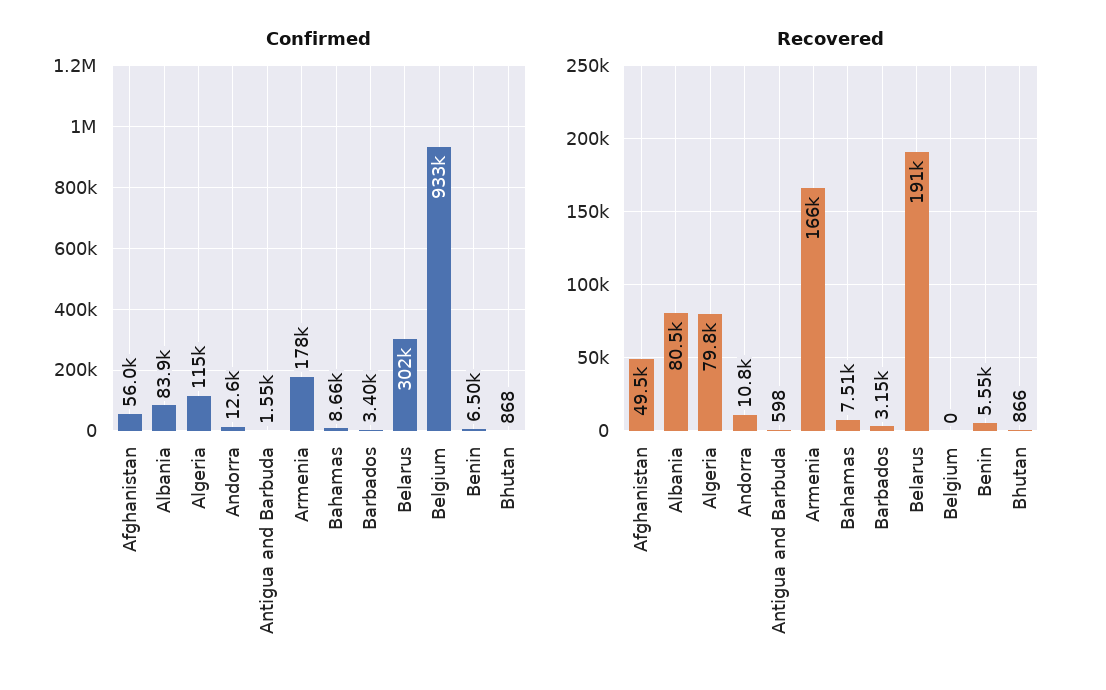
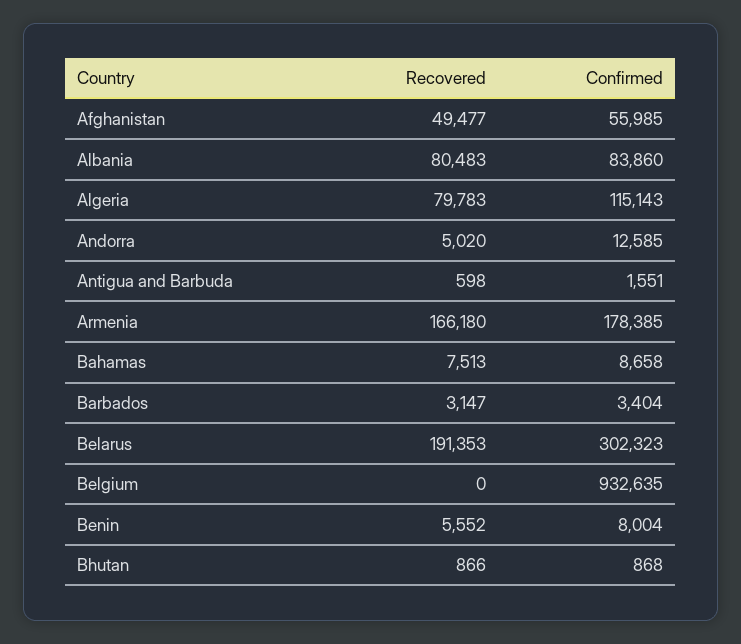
Confirmed, Benin: 6500 -> 8004
Recovered, Andorra: 10800 -> 5020

